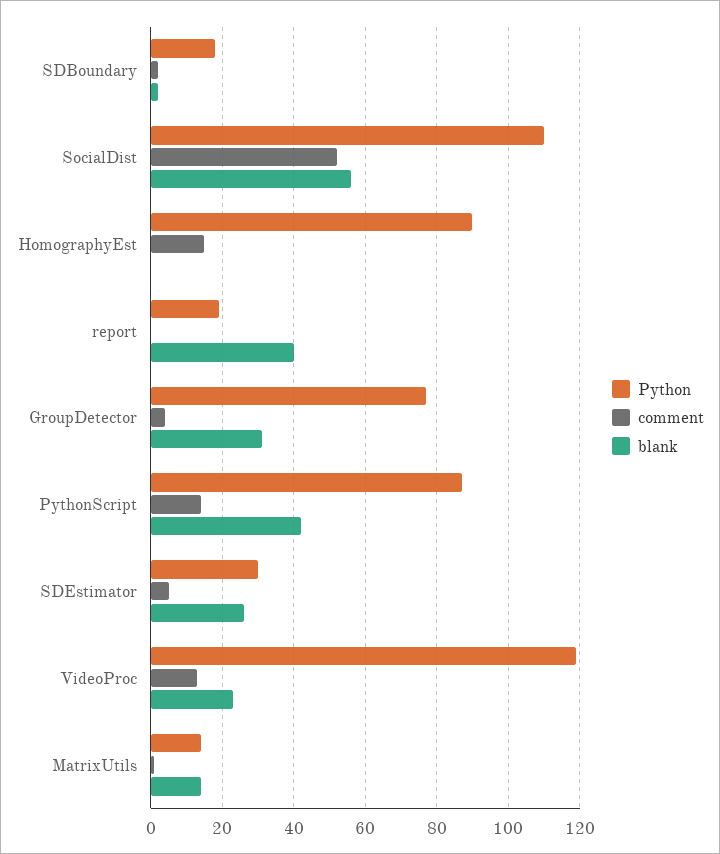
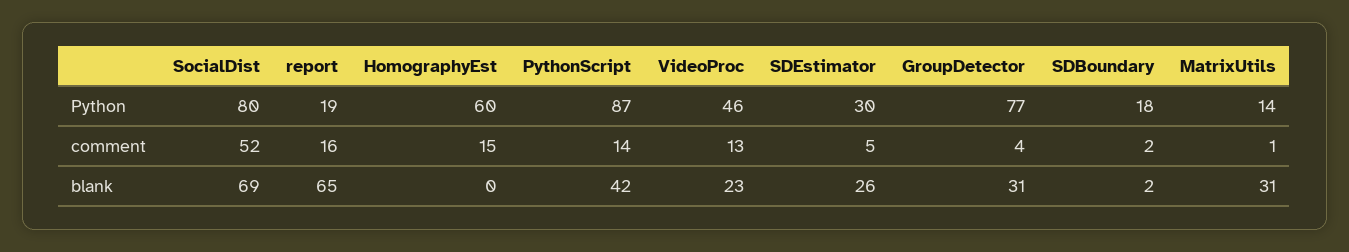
Python, SocialDist: 110 -> 80
blank, SocialDist: 55 -> 69
Python, HomographyEst: 90 -> 60
comment, report: 0 -> 16
blank, report: 40 -> 65
Python, VideoProc: 120 -> 46
blank, MatrixUtils: 15 -> 31

